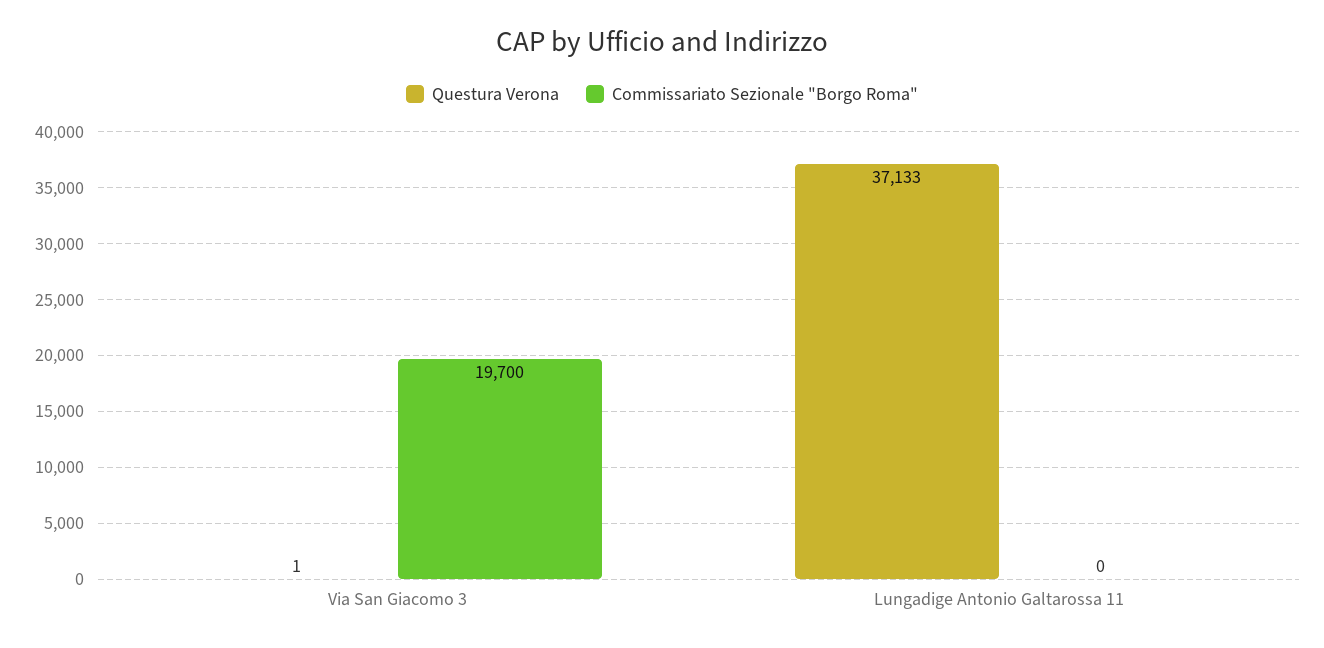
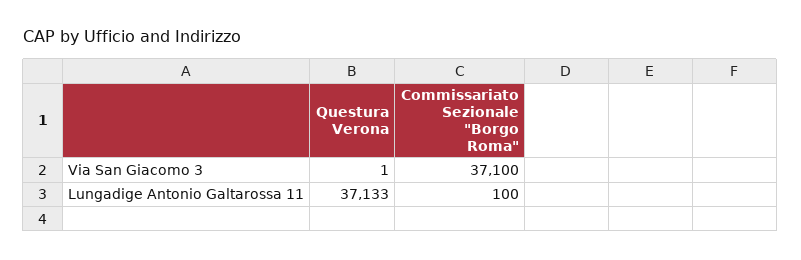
Commissariato Sezionale "Borgo Roma", Via San Giacomo 3: 19700 -> 37100
Commissariato Sezionale "Borgo Roma", Lungadige Antonio Galtarossa 11: 0 -> 100

